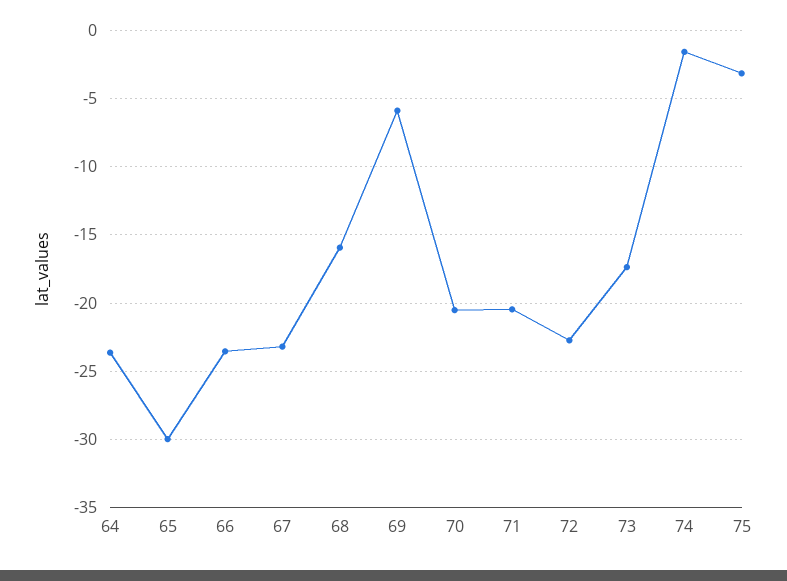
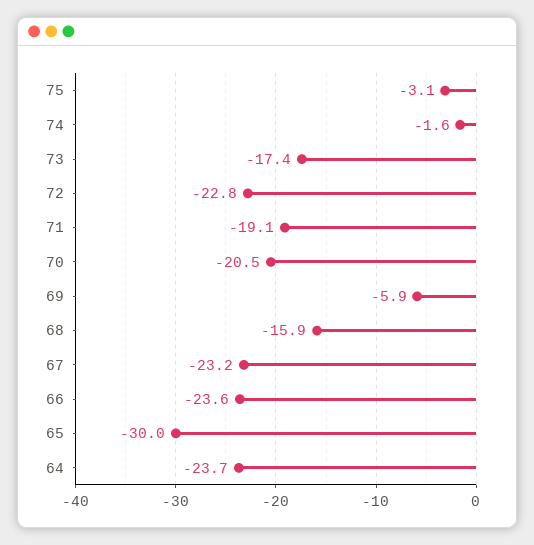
71: -20.5 -> -19.1

